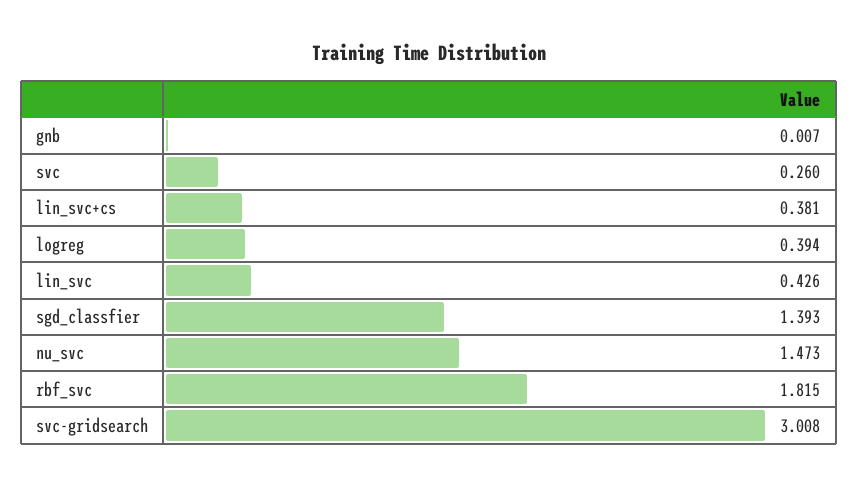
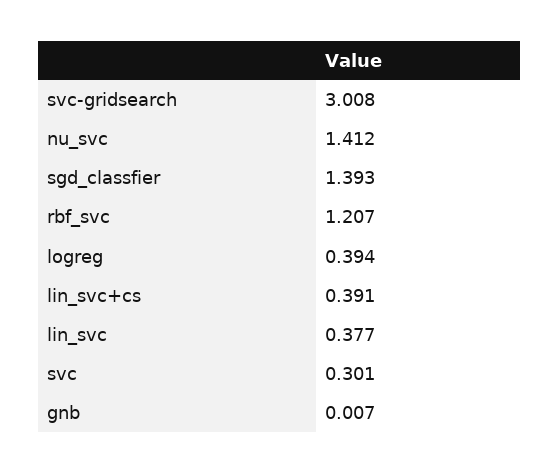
svc: 0.26 -> 0.301
lin_svc+cs: 0.381 -> 0.391
lin_svc: 0.426 -> 0.377
nu_svc: 1.473 -> 1.412
rbf_svc: 1.815 -> 1.207

